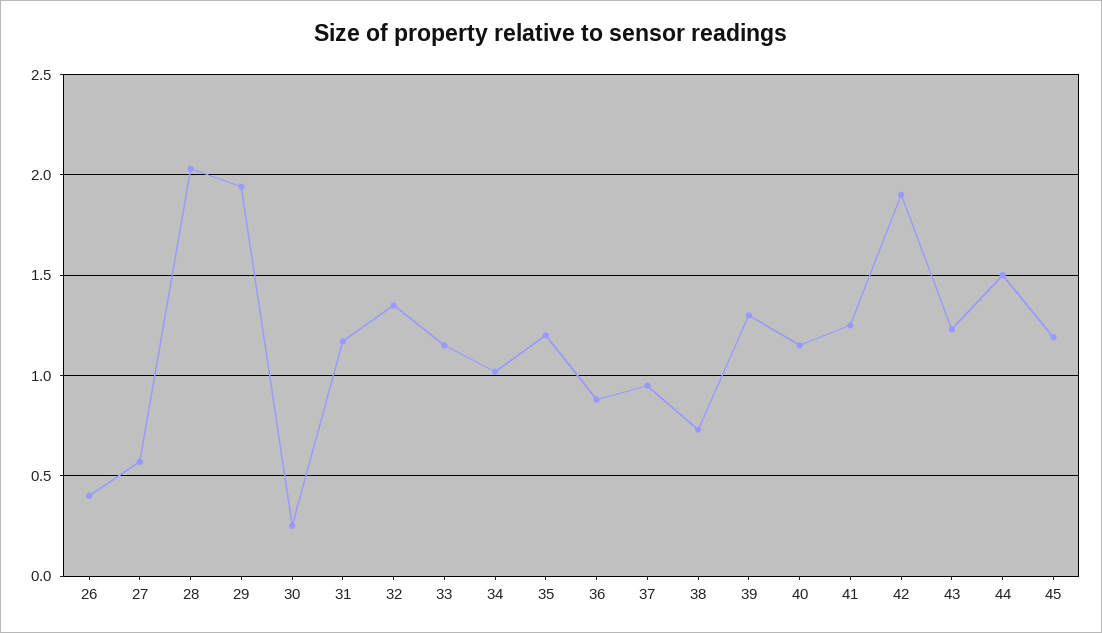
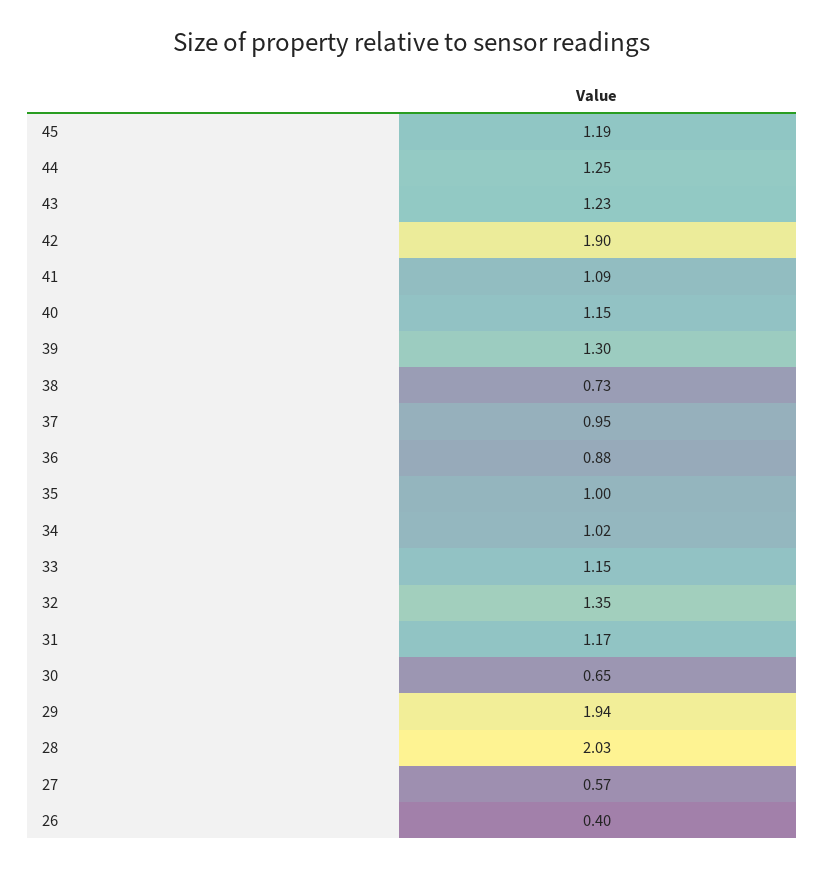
30: 0.25 -> 0.65
35: 1.2 -> 1
41: 1.25 -> 1.09
44: 1.5 -> 1.25

